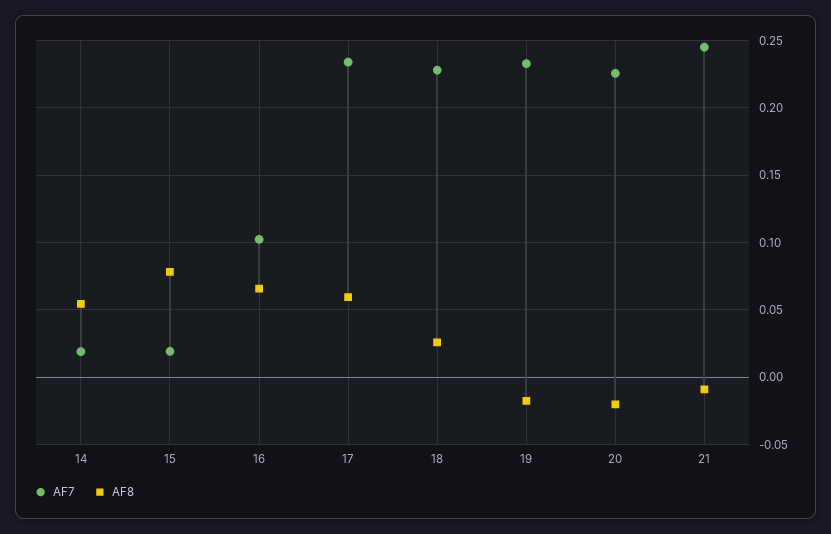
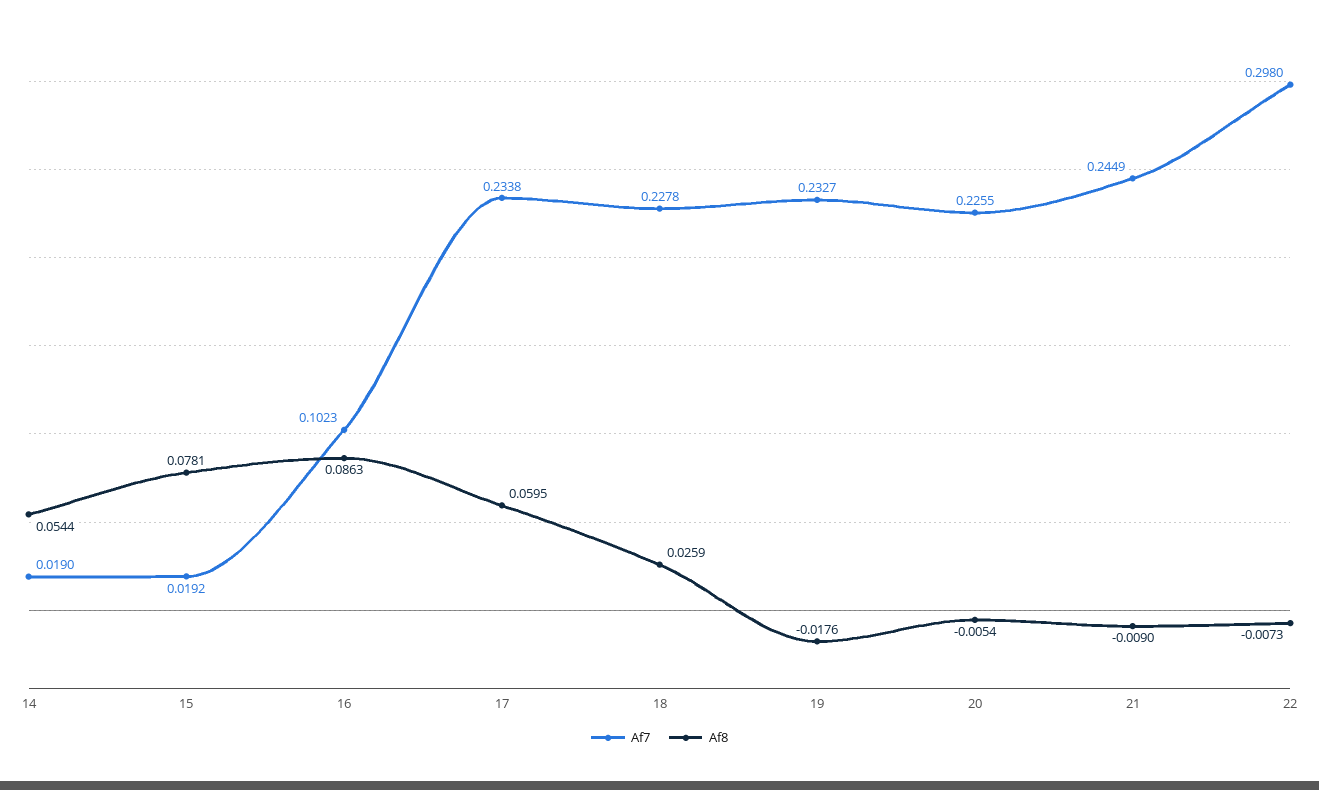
AF8, 16: 0.065 -> 0.0863
AF8, 20: -0.02 -> -0.0054
AF7, 22: none -> 0.298
AF8, 22: none -> -0.0073

